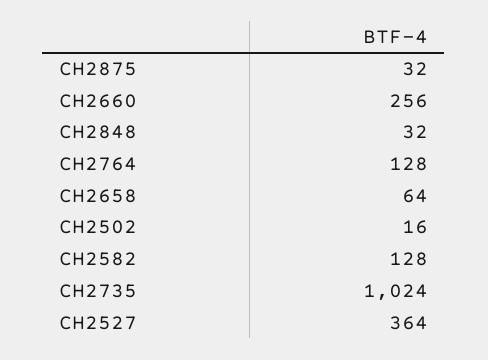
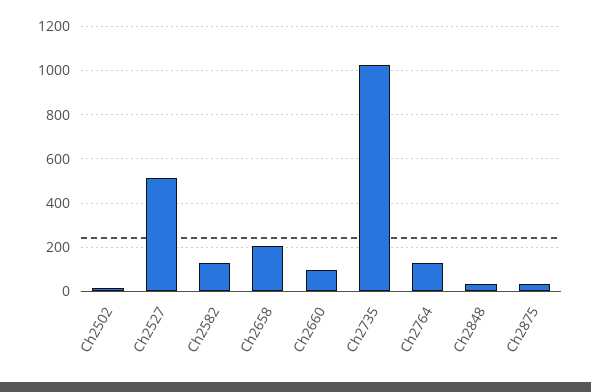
CH2660: 256 -> 100
CH2658: 64 -> 200
CH2527: 364 -> 500

